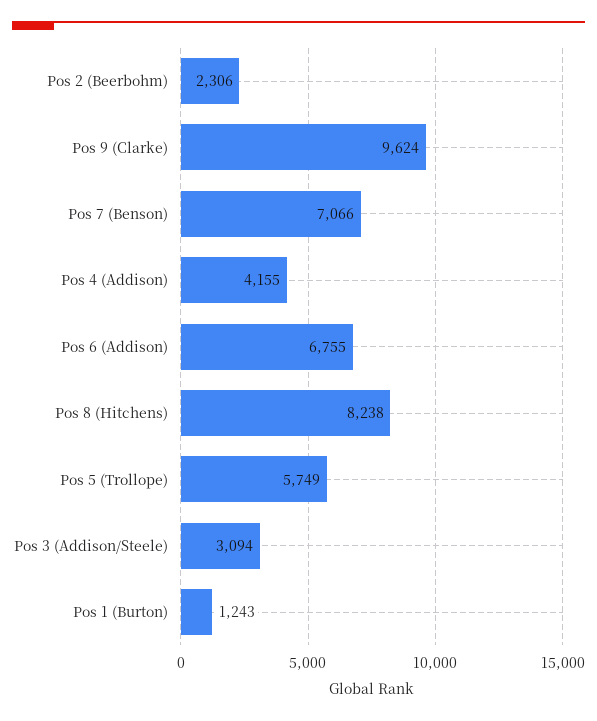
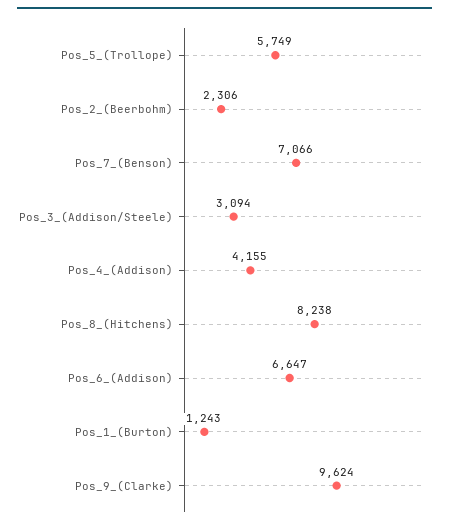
Pos 6 (Addison): 6755 -> 6647

